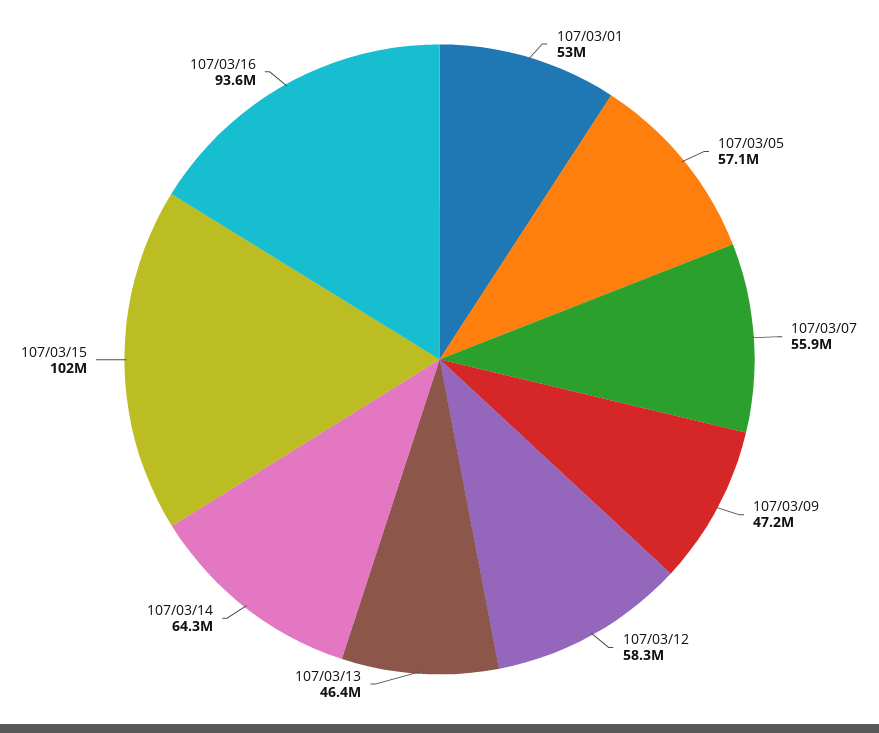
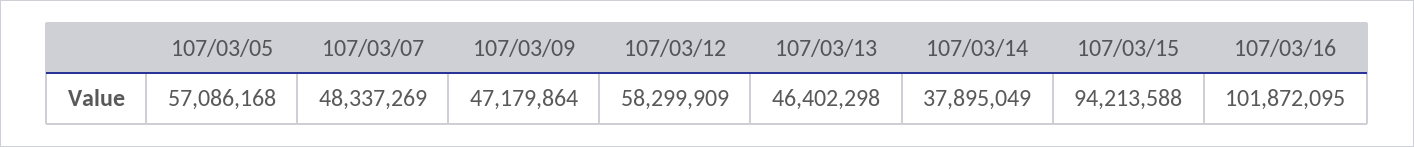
107/03/01: 53000000 -> none
107/03/07: 55900000 -> 48337269
107/03/14: 64300000 -> 37895049
107/03/15: 102000000 -> 94213588
107/03/16: 93600000 -> 101872095

